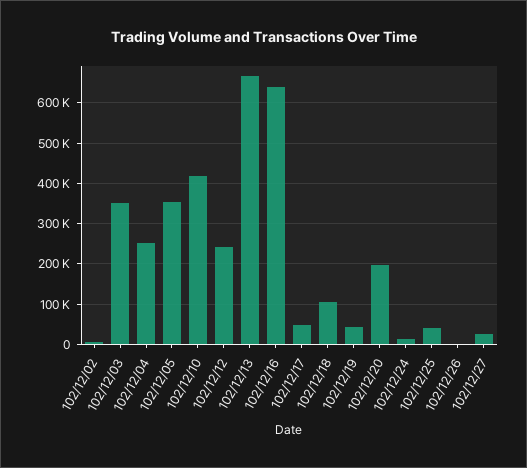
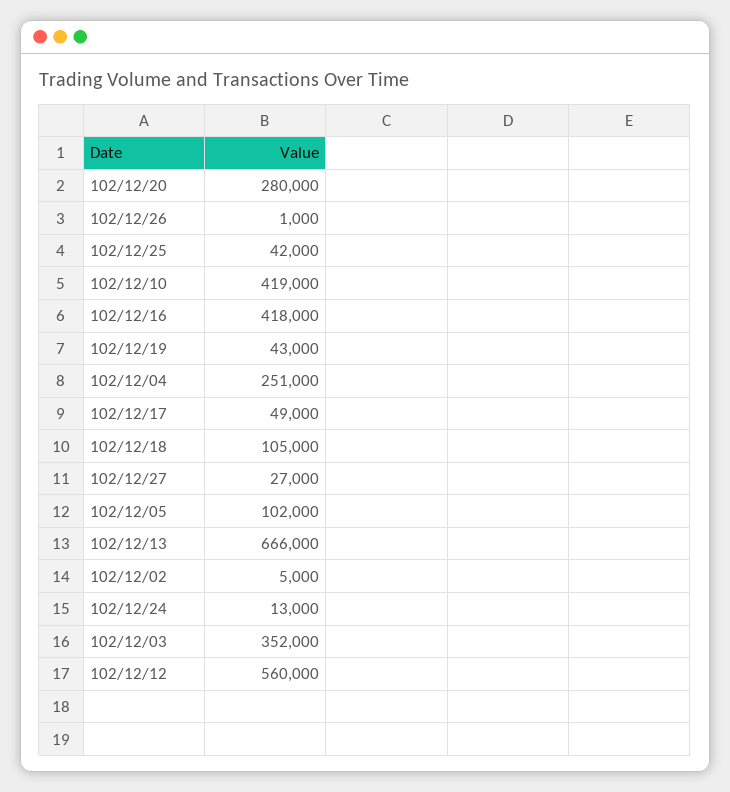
102/12/05: 360000 -> 102000
102/12/12: 240000 -> 560000
102/12/16: 640000 -> 418000
102/12/20: 200000 -> 280000

